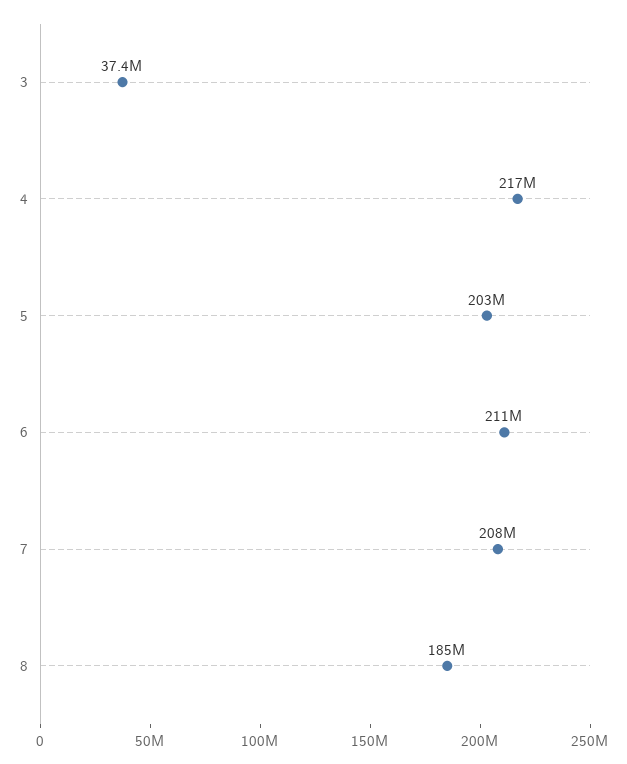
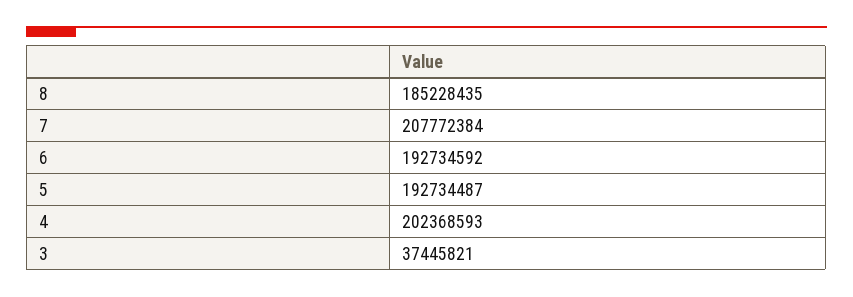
4: 217000000 -> 202368593
5: 203000000 -> 192734487
6: 211000000 -> 192734592

